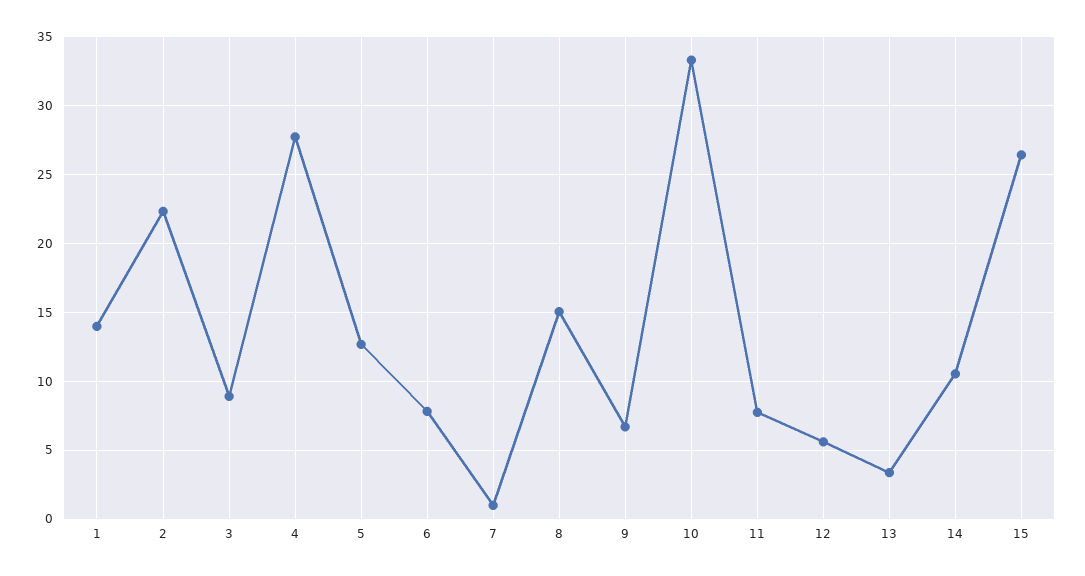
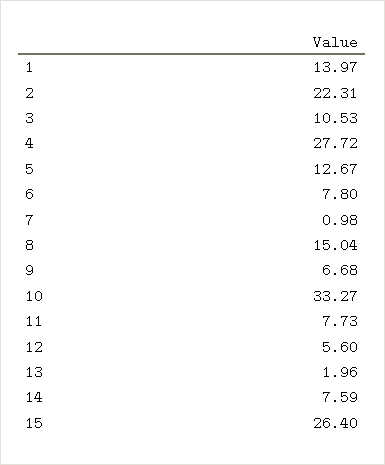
3: 9 -> 10.53
13: 3.5 -> 1.96
14: 10.5 -> 7.59

